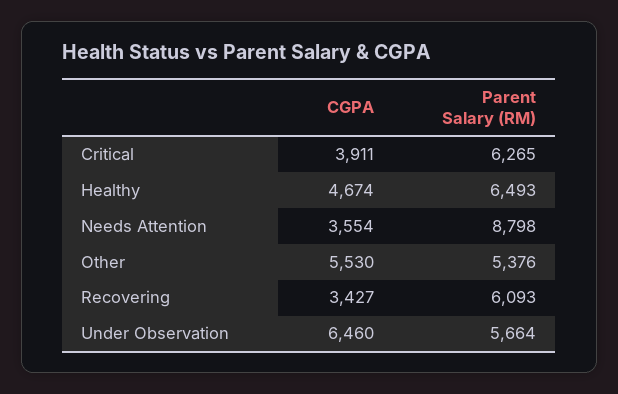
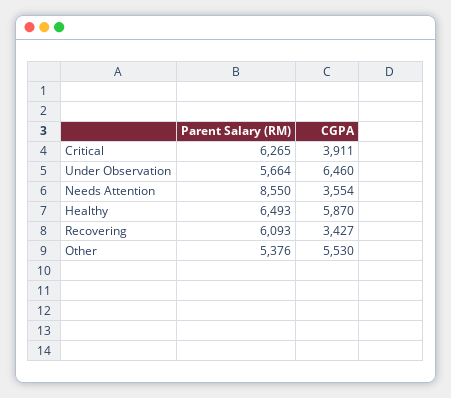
CGPA, Healthy: 4674 -> 5870
Parent Salary (RM), Needs Attention: 8798 -> 8550

